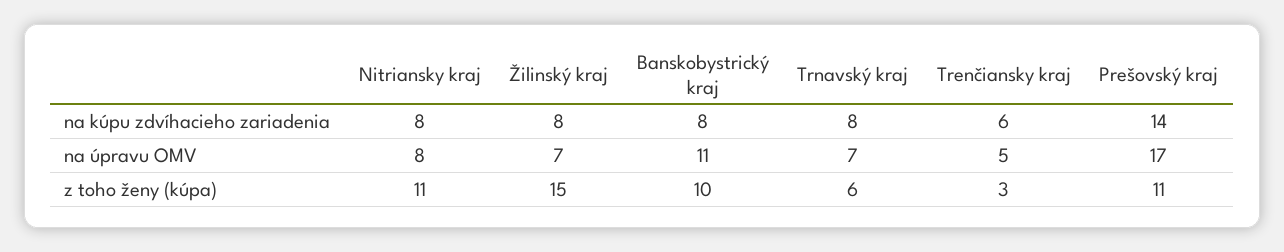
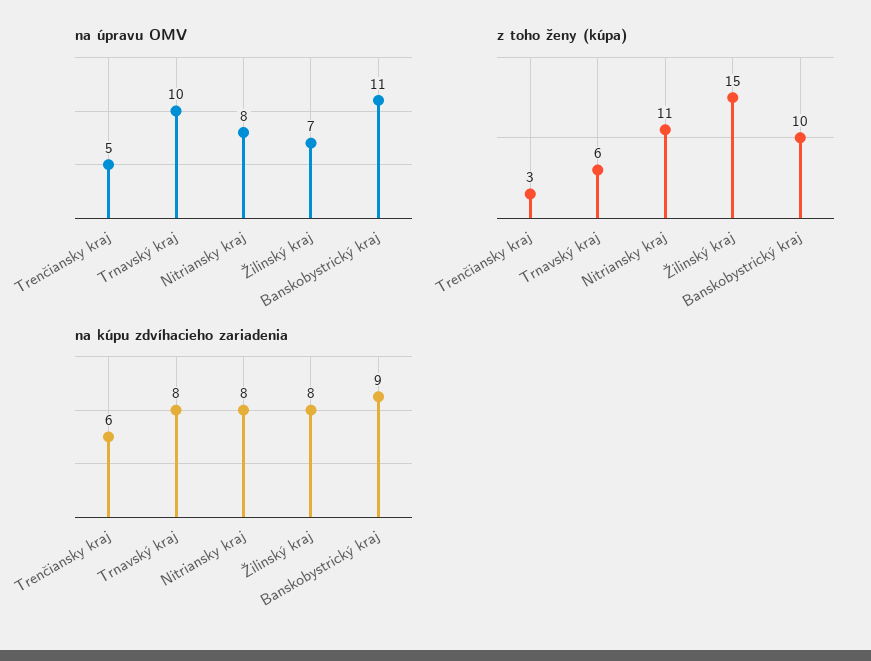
na kúpu zdvíhacieho zariadenia, Banskobystrický kraj: 8 -> 9
na kúpu zdvíhacieho zariadenia, Prešovský kraj: 14 -> none
na úpravu OMV, Trnavský kraj: 7 -> 10
na úpravu OMV, Prešovský kraj: 17 -> none
z toho ženy (kúpa), Prešovský kraj: 11 -> none

